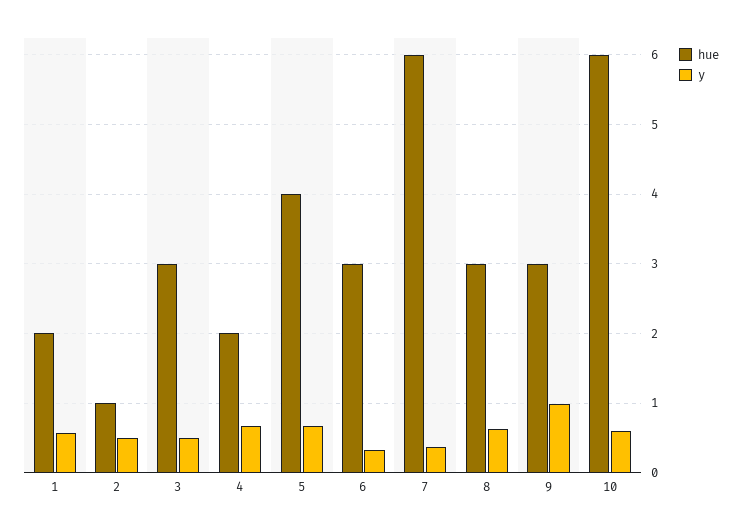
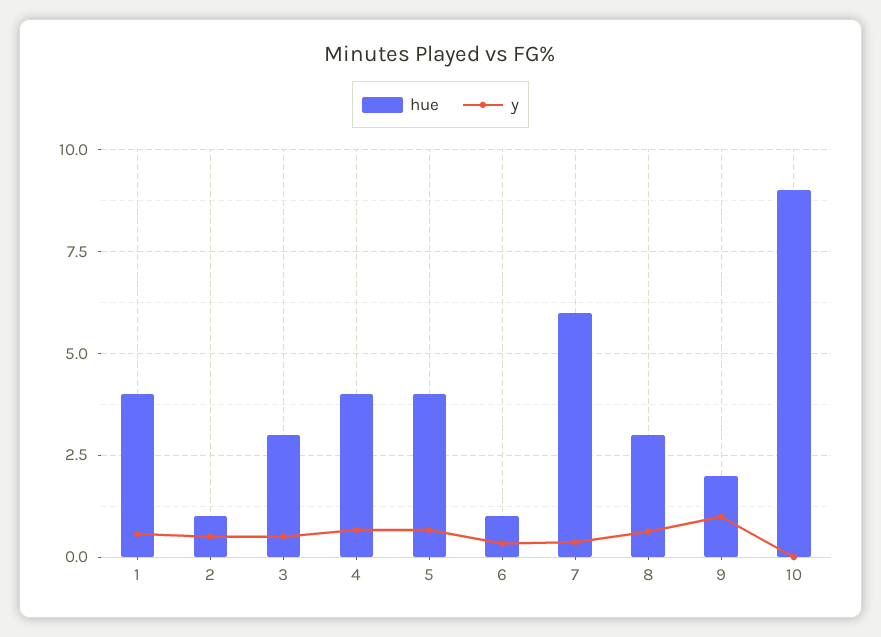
hue, 1: 2 -> 4
hue, 4: 2 -> 4
hue, 6: 3 -> 1
hue, 9: 3 -> 2
hue, 10: 6 -> 9
y, 10: 0.6 -> 0

